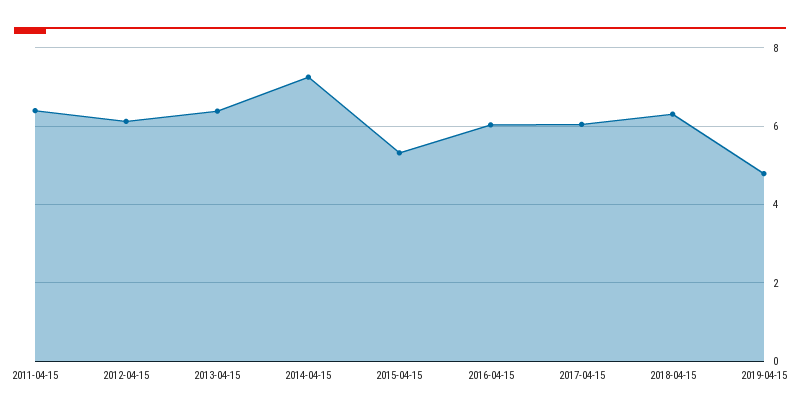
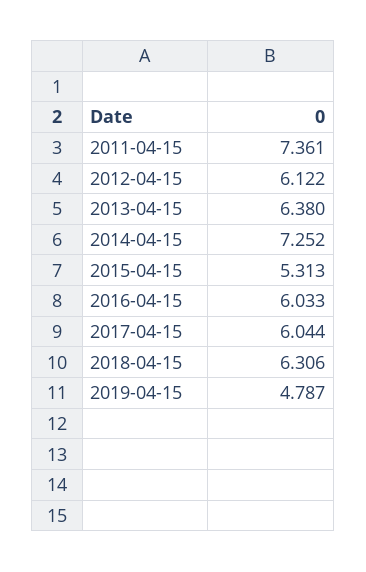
2011-04-15: 6.4 -> 7.361

